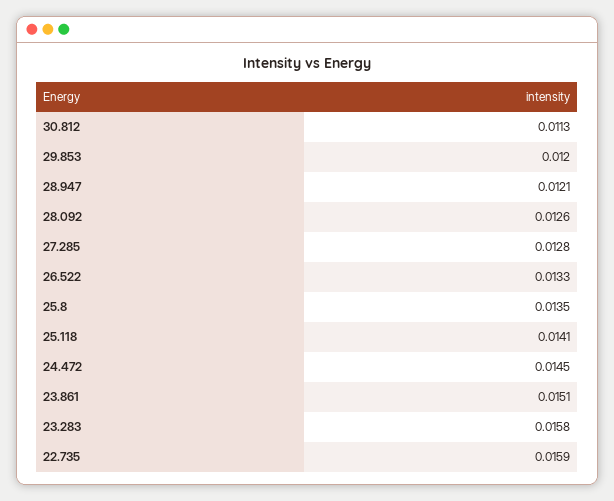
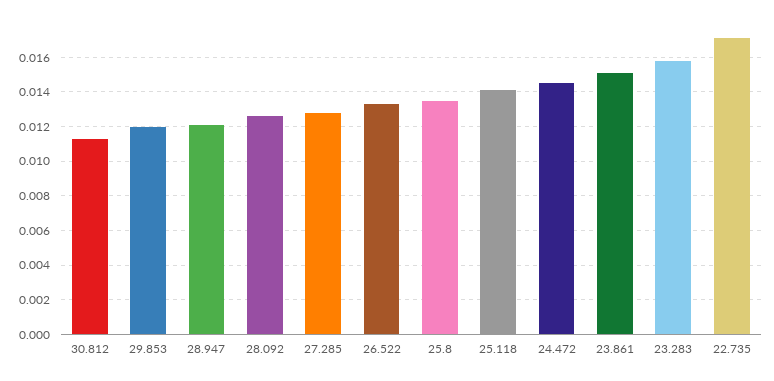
22.735: 0.0159 -> 0.017

